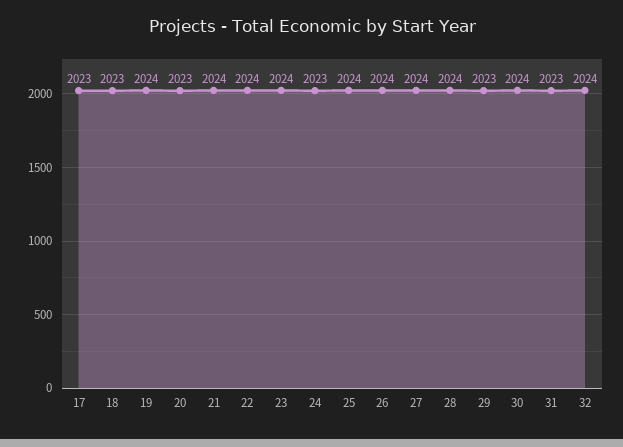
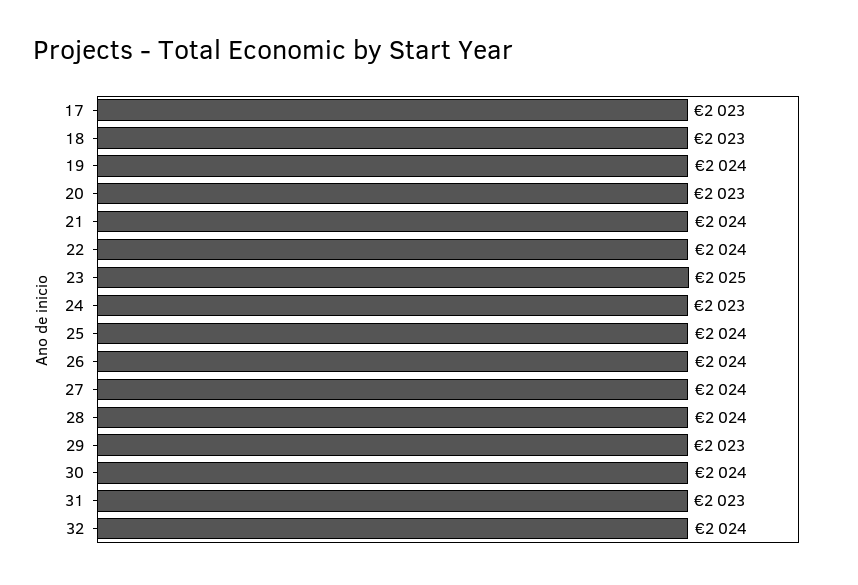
23: 2024 -> 2025

